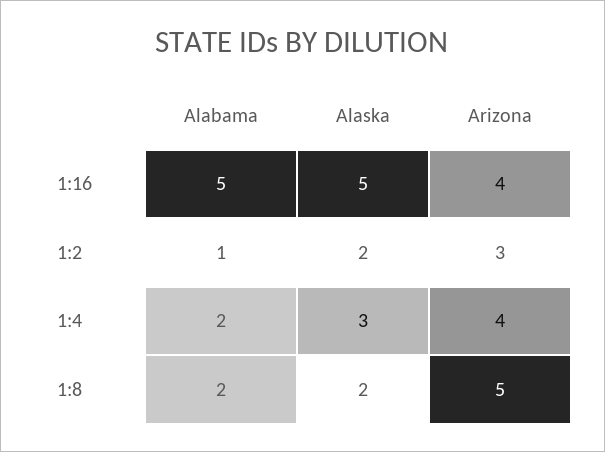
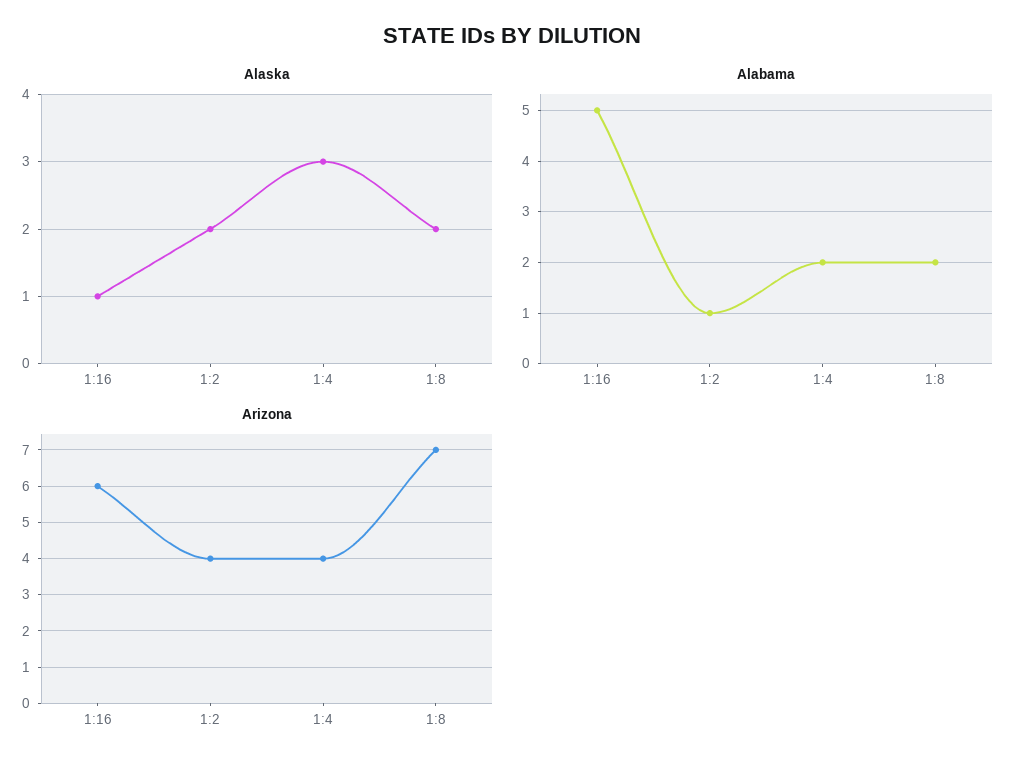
Alaska, 1:16: 5 -> 1
Arizona, 1:16: 4 -> 6
Arizona, 1:2: 3 -> 4
Arizona, 1:8: 5 -> 7

